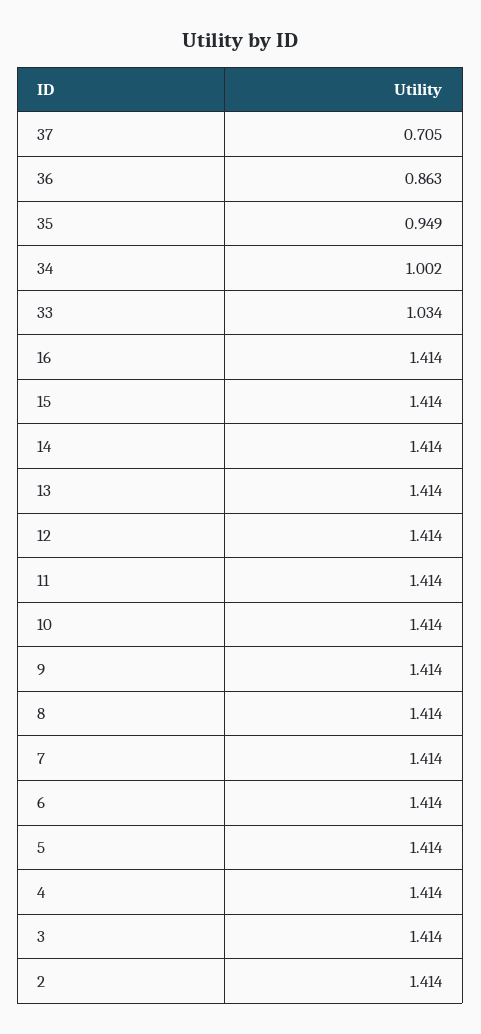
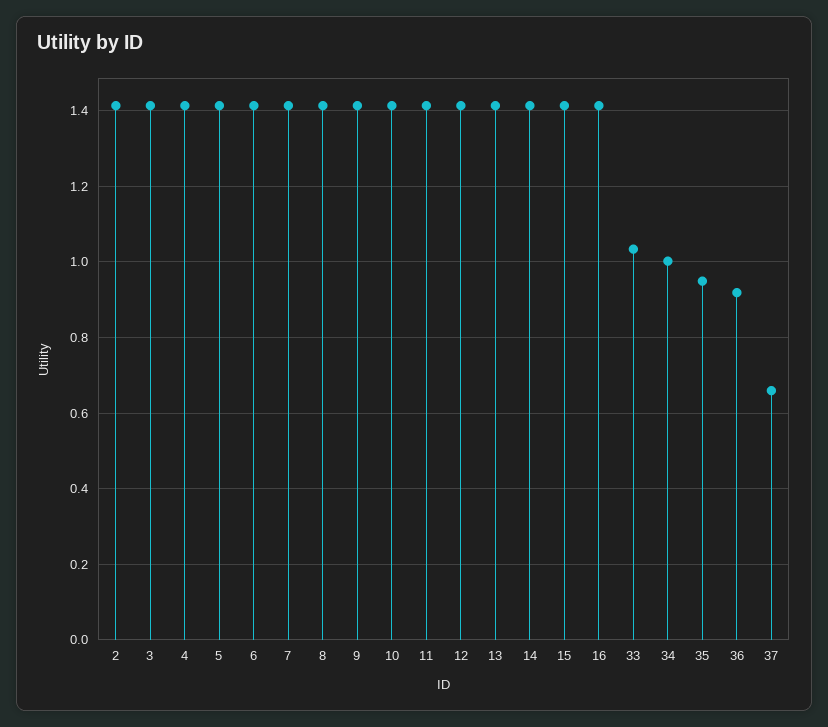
37: 0.705 -> 0.66
36: 0.863 -> 0.92

